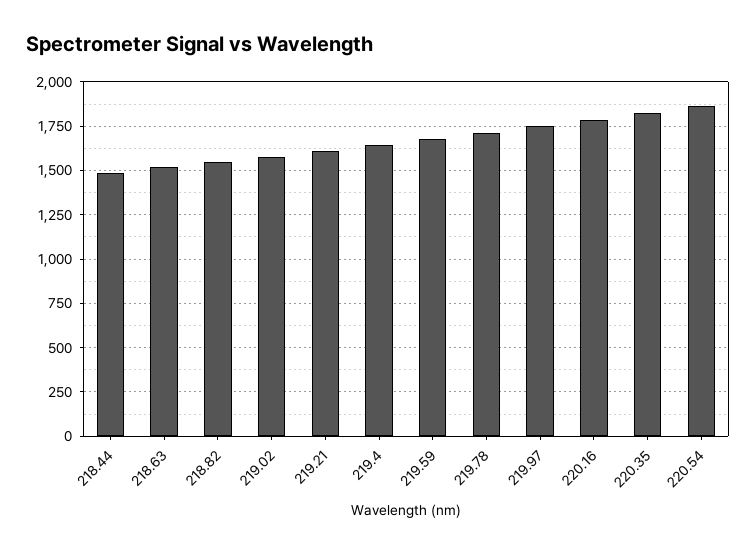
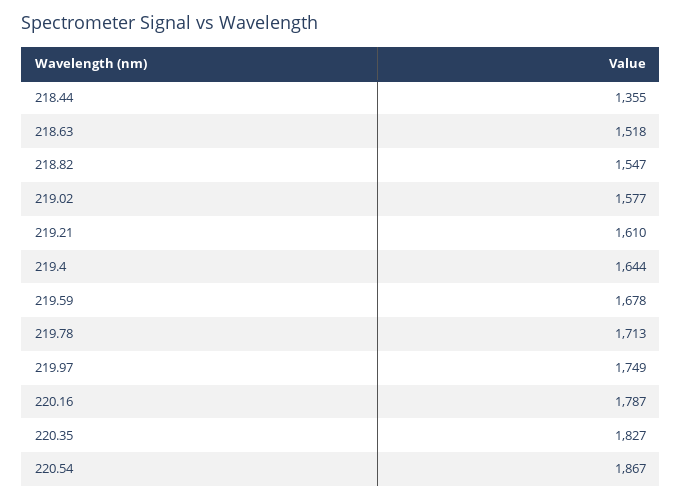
218.44: 1500 -> 1355

